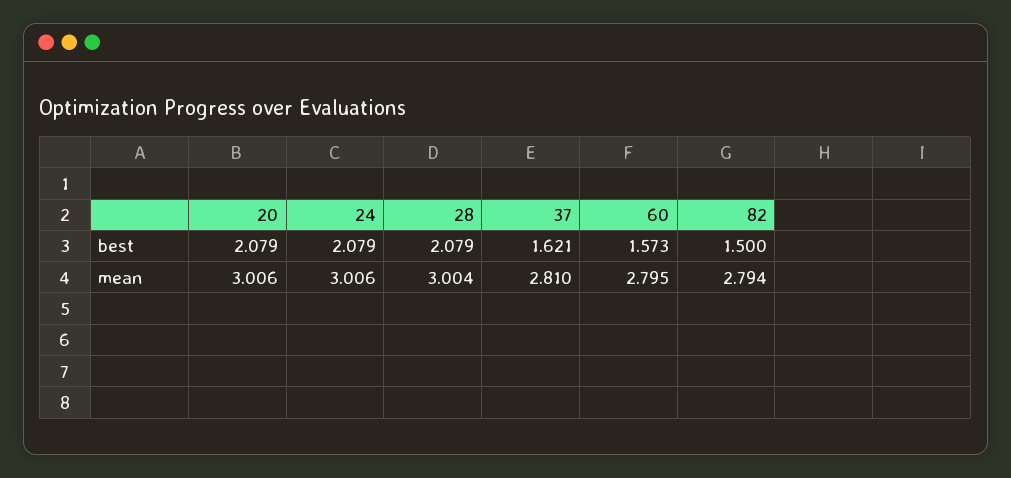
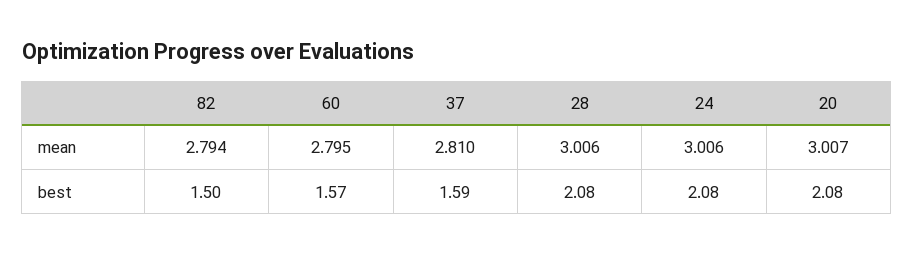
37, best: 1.621 -> 1.59
20, mean: 3.006 -> 3.007
28, mean: 3.004 -> 3.006

